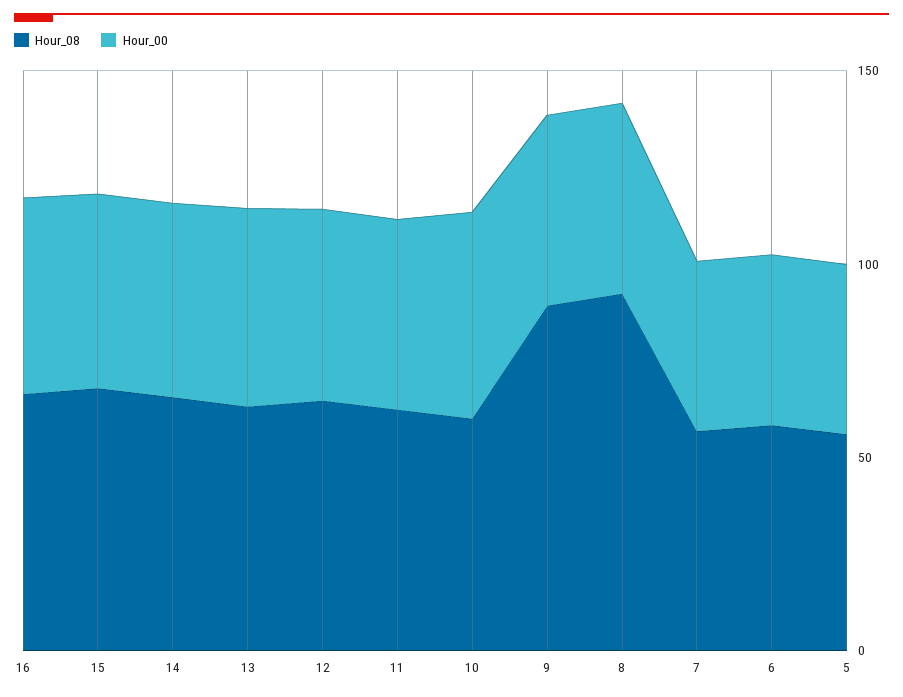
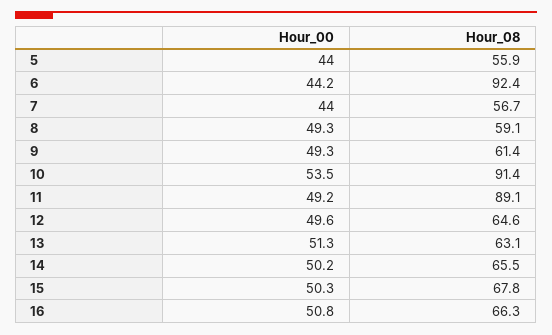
Hour_08, 11: 60 -> 89.1
Hour_08, 10: 60 -> 91.4
Hour_08, 9: 90 -> 61.4
Hour_08, 8: 90 -> 59.1
Hour_08, 6: 60 -> 92.4

